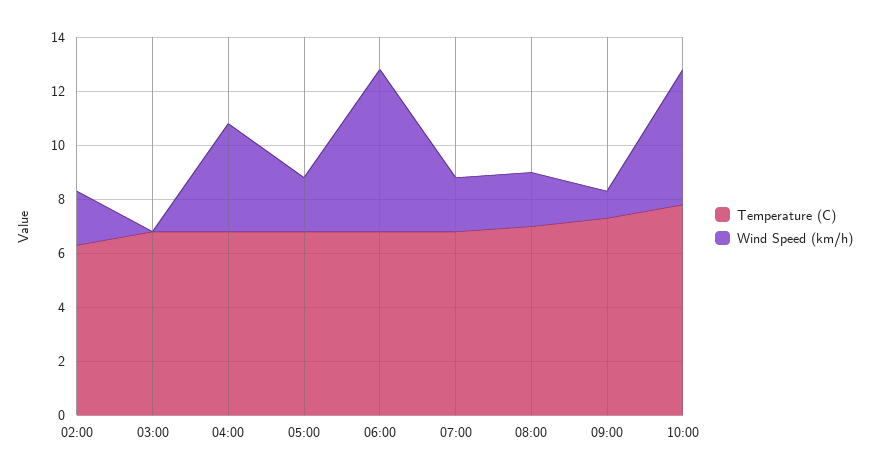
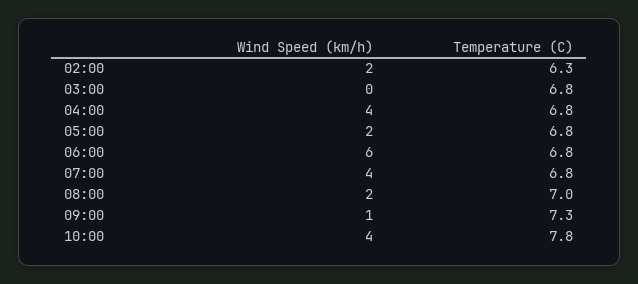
Wind Speed (km/h), 07:00: 2 -> 4
Wind Speed (km/h), 10:00: 5 -> 4

